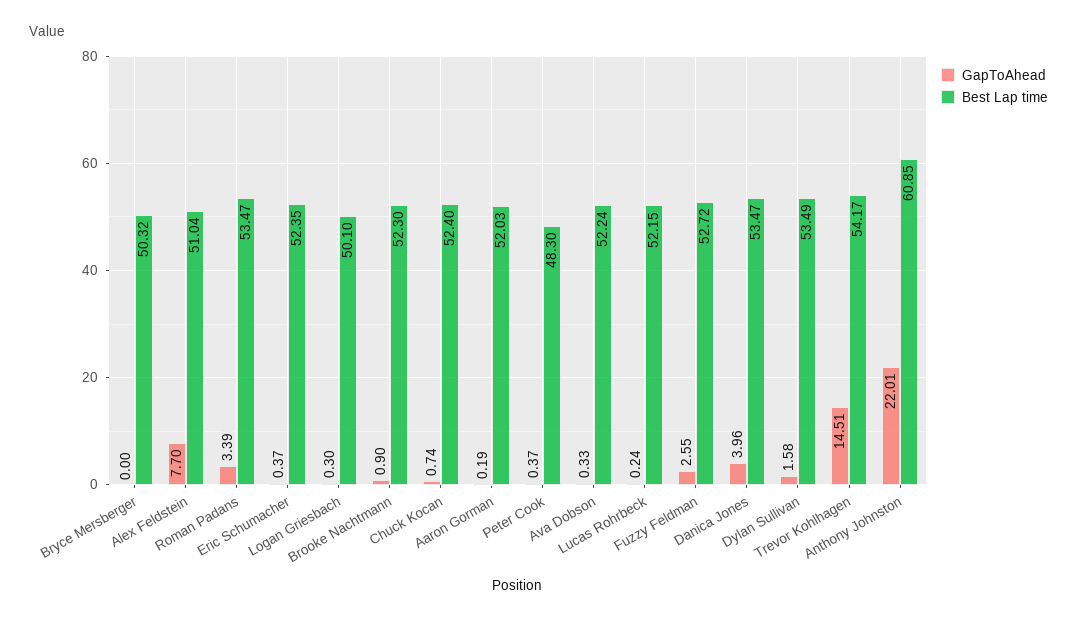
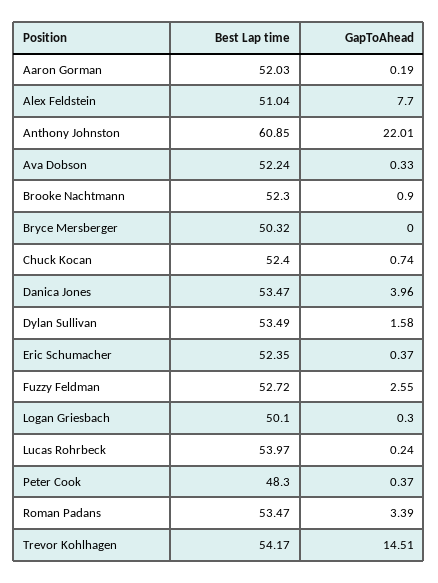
Best Lap time, Lucas Rohrbeck: 52.15 -> 53.97

